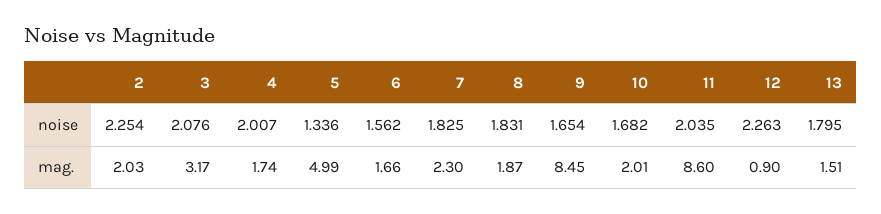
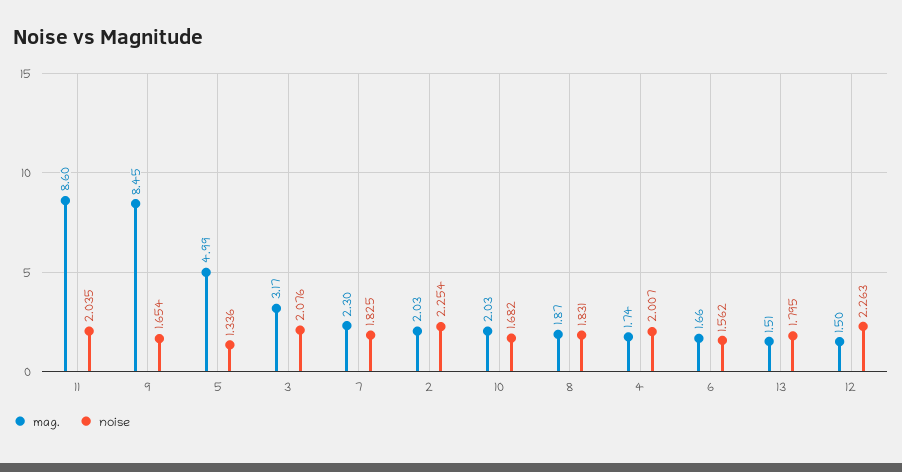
mag., 10: 2.01 -> 2.03
mag., 12: 0.9 -> 1.5

